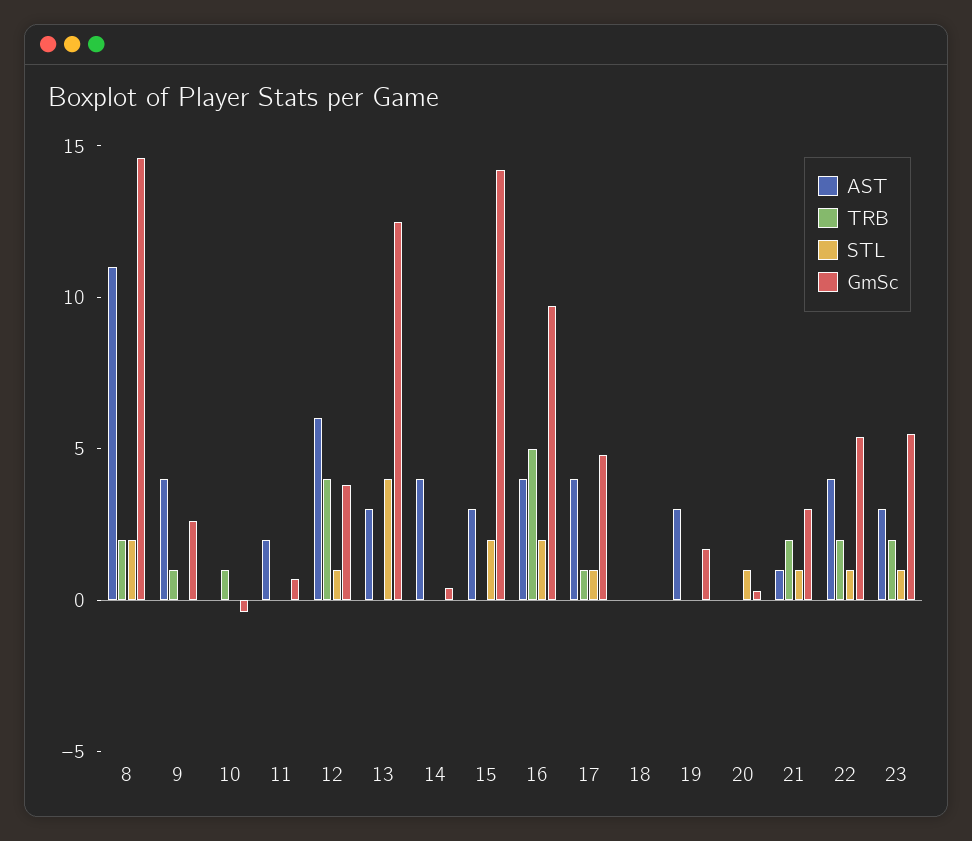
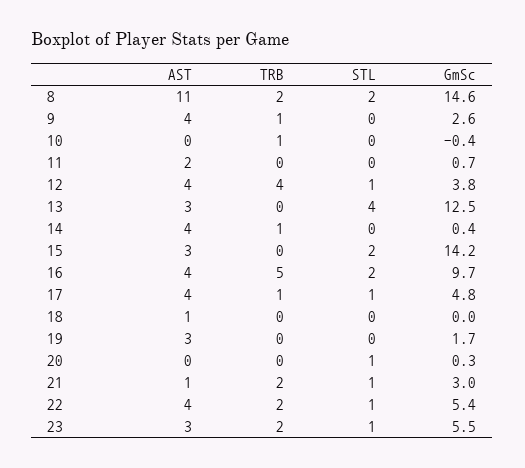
AST, 12: 6 -> 4
TRB, 14: 0 -> 1
AST, 18: 0 -> 1

